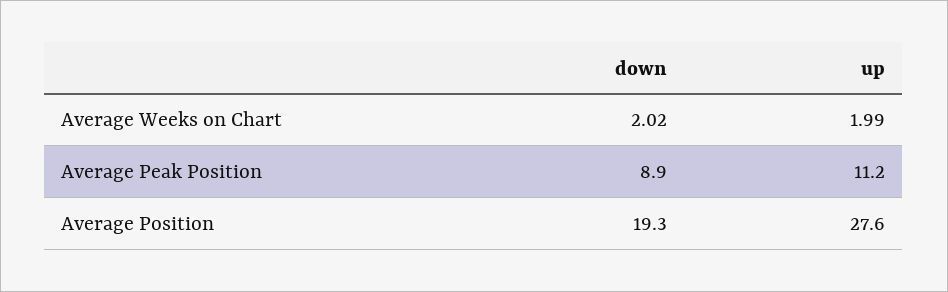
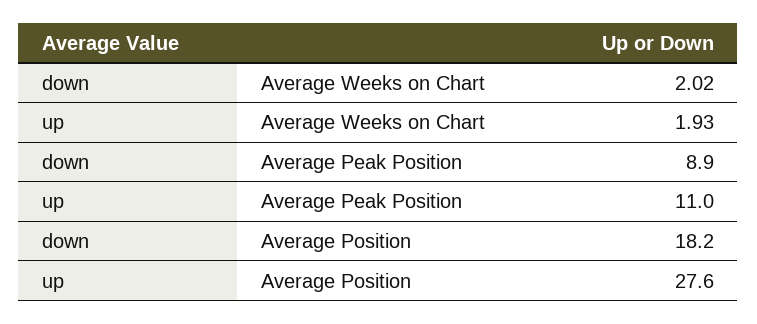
up, Average Weeks on Chart: 1.99 -> 1.93
up, Average Peak Position: 11.2 -> 11
down, Average Position: 19.3 -> 18.2

